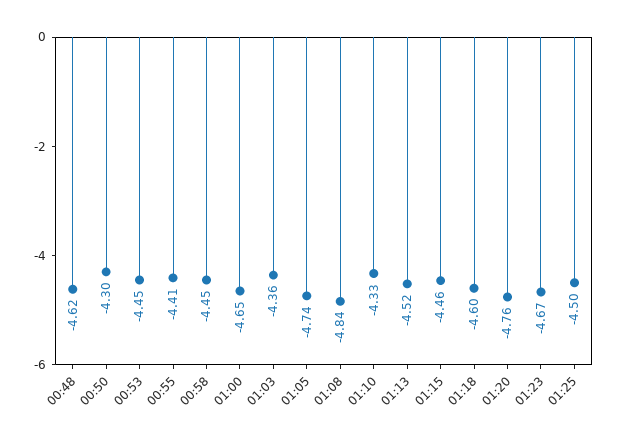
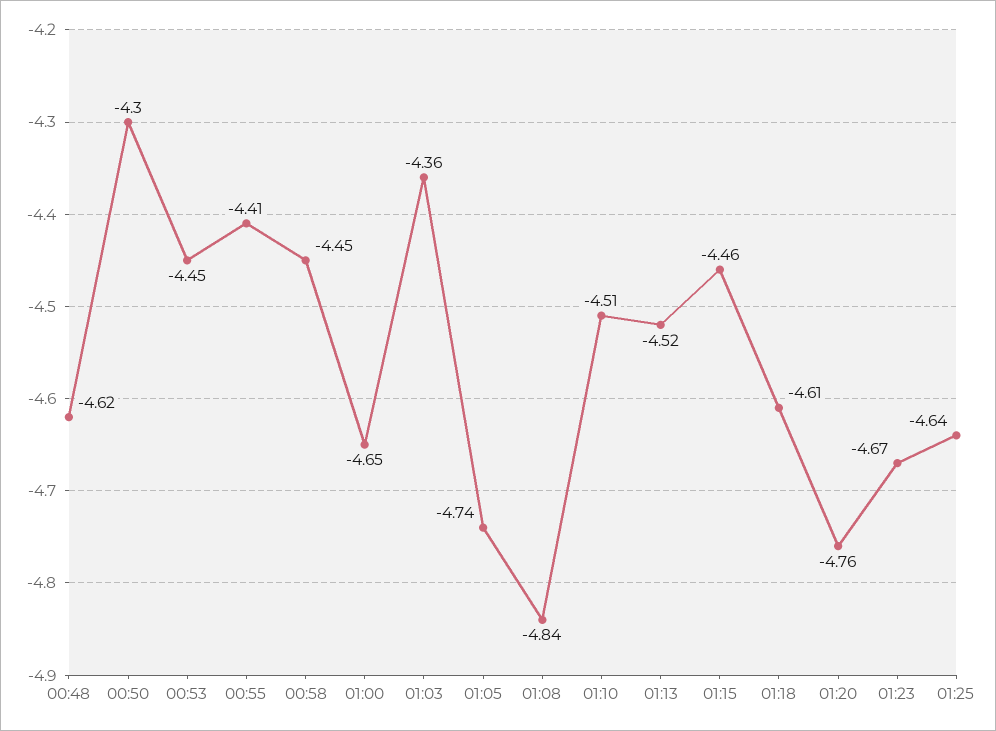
01:10: -4.33 -> -4.51
01:18: -4.6 -> -4.61
01:25: -4.5 -> -4.64

